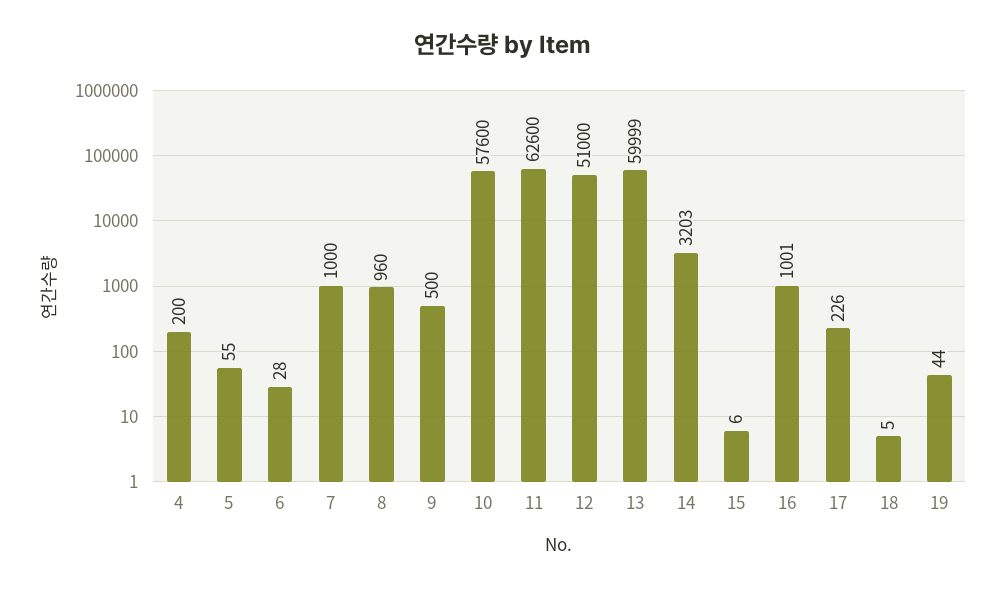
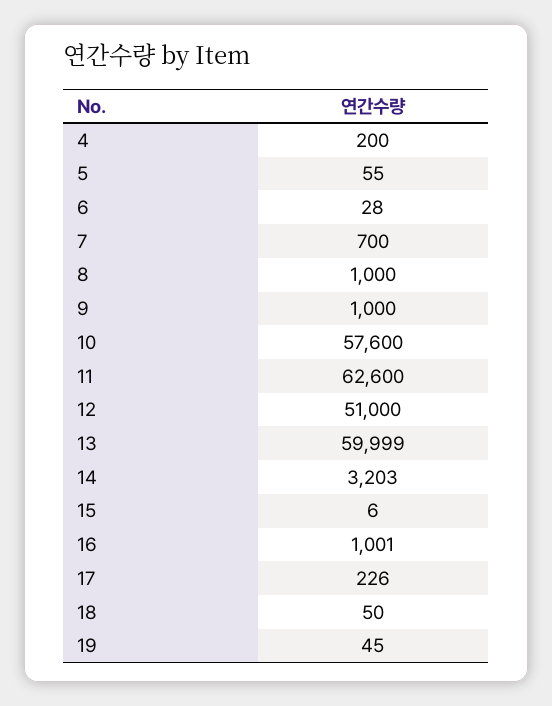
7: 1000 -> 700
8: 960 -> 1000
9: 500 -> 1000
18: 5 -> 50
19: 44 -> 45

